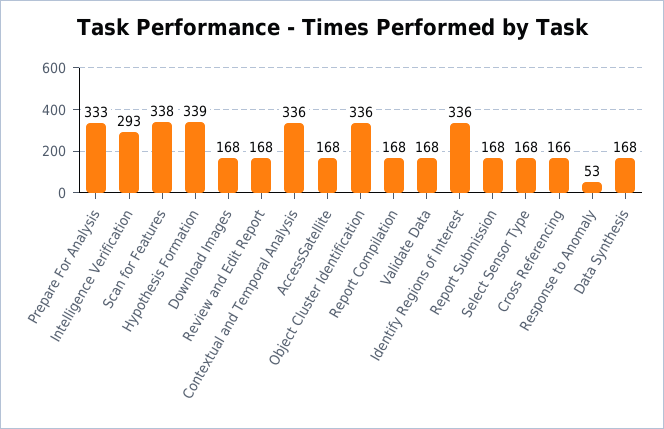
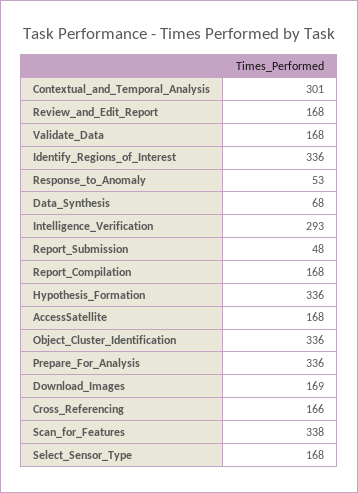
Prepare For Analysis: 333 -> 336
Hypothesis Formation: 339 -> 336
Download Images: 168 -> 169
Contextual and Temporal Analysis: 336 -> 301
Report Submission: 168 -> 48
Data Synthesis: 168 -> 68

